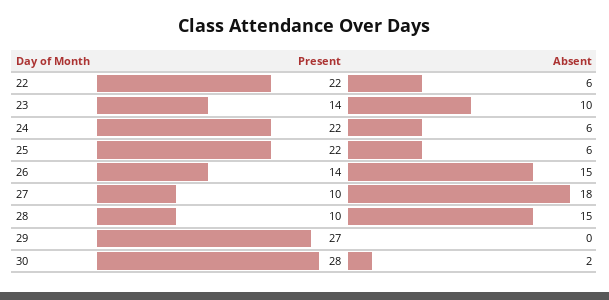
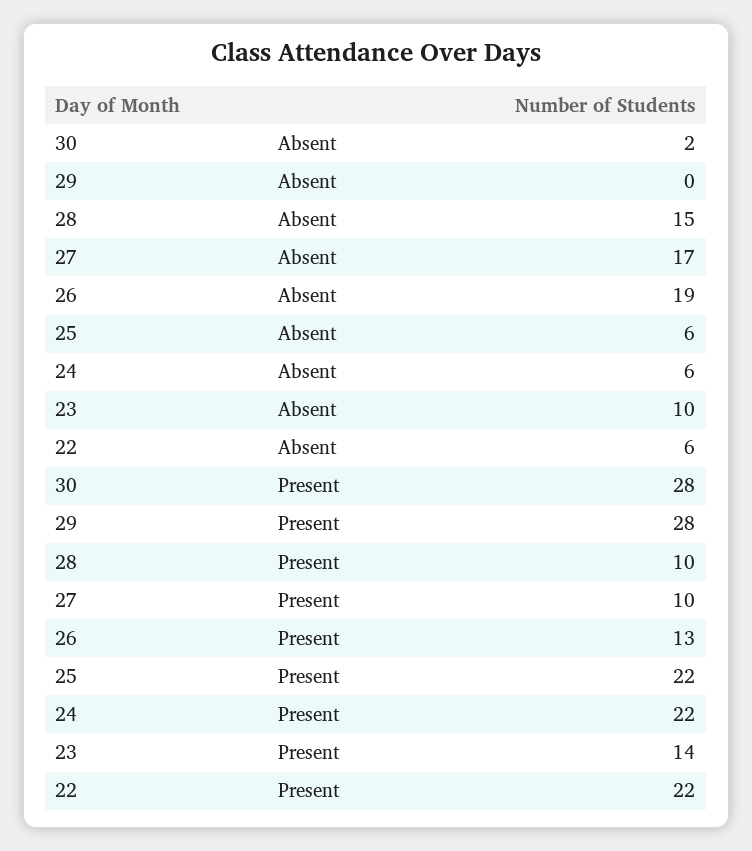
Present, 26: 14 -> 13
Absent, 26: 15 -> 19
Absent, 27: 18 -> 17
Present, 29: 27 -> 28

